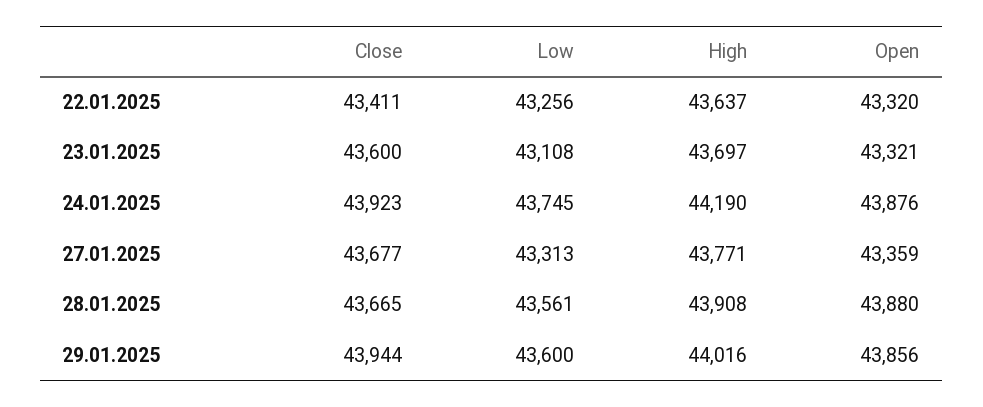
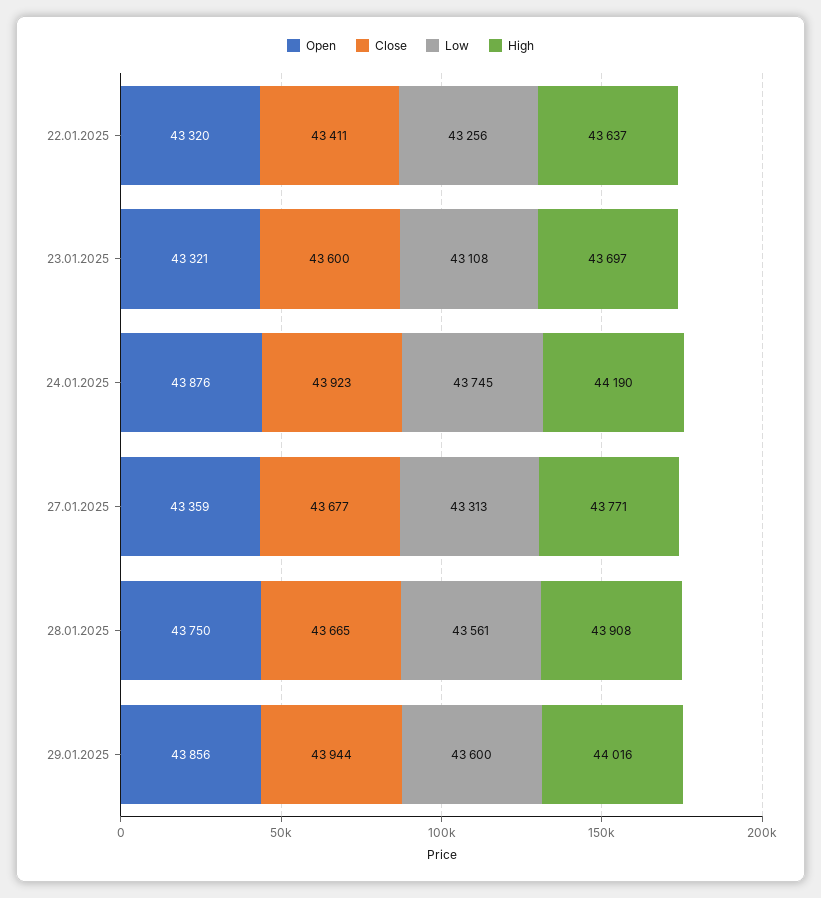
Open, 28.01.2025: 43880 -> 43750

